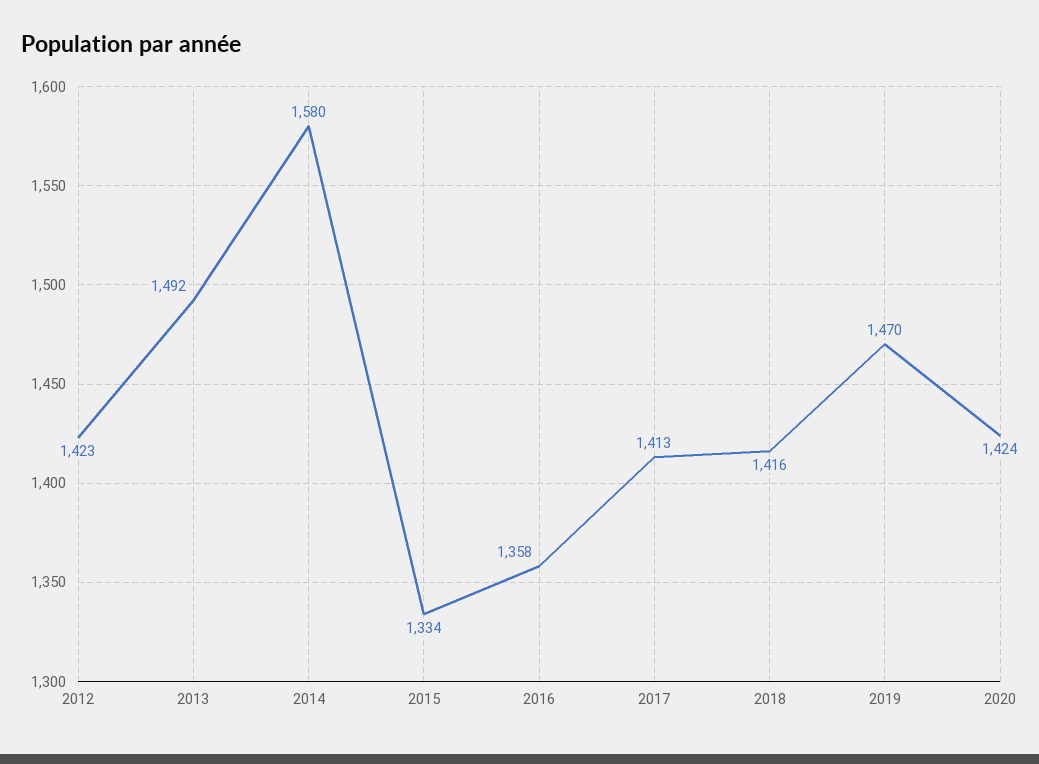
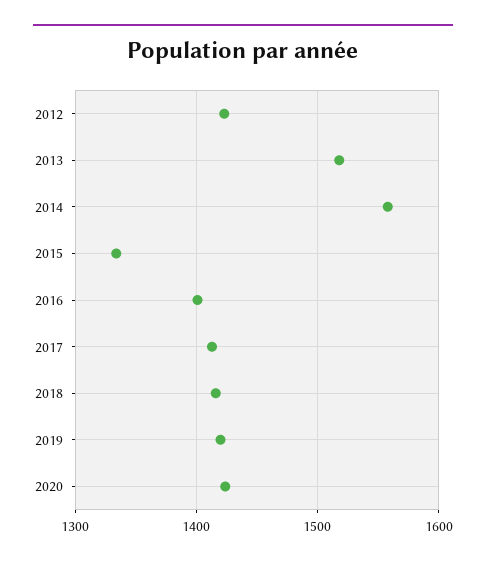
2013: 1492 -> 1520
2014: 1580 -> 1560
2016: 1358 -> 1400
2019: 1470 -> 1420

